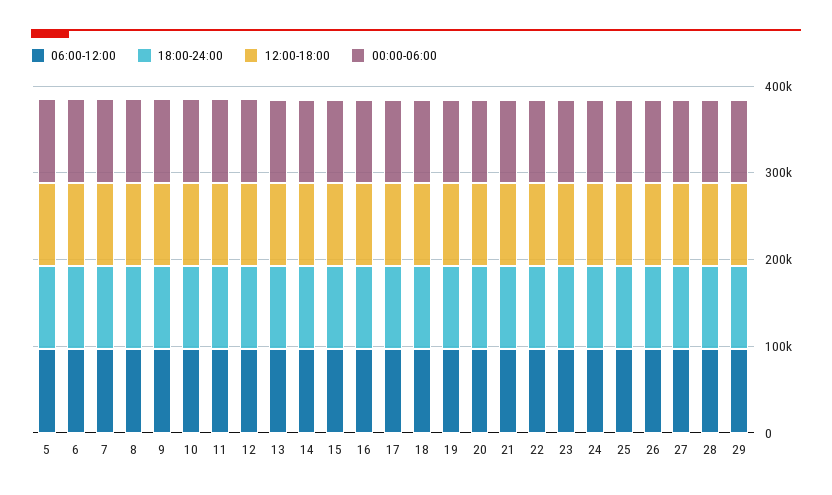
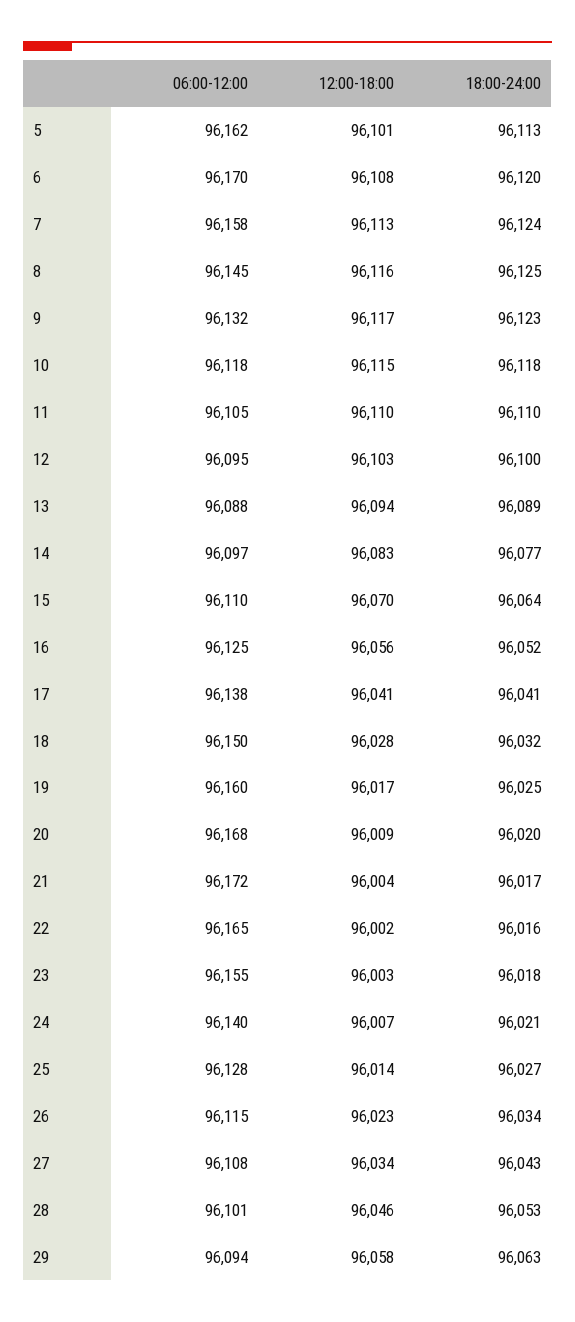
00:00-06:00, 5: 100000 -> none
00:00-06:00, 6: 100000 -> none
00:00-06:00, 7: 100000 -> none
00:00-06:00, 8: 100000 -> none
00:00-06:00, 9: 100000 -> none
00:00-06:00, 10: 100000 -> none
00:00-06:00, 11: 100000 -> none
00:00-06:00, 12: 100000 -> none
00:00-06:00, 13: 100000 -> none
00:00-06:00, 14: 100000 -> none
00:00-06:00, 15: 100000 -> none
00:00-06:00, 16: 100000 -> none
00:00-06:00, 17: 100000 -> none
00:00-06:00, 18: 100000 -> none
00:00-06:00, 19: 100000 -> none
00:00-06:00, 20: 100000 -> none
00:00-06:00, 21: 100000 -> none
00:00-06:00, 22: 100000 -> none
00:00-06:00, 23: 100000 -> none
00:00-06:00, 24: 100000 -> none
00:00-06:00, 25: 100000 -> none
00:00-06:00, 26: 100000 -> none
00:00-06:00, 27: 100000 -> none
00:00-06:00, 28: 100000 -> none
00:00-06:00, 29: 100000 -> none

